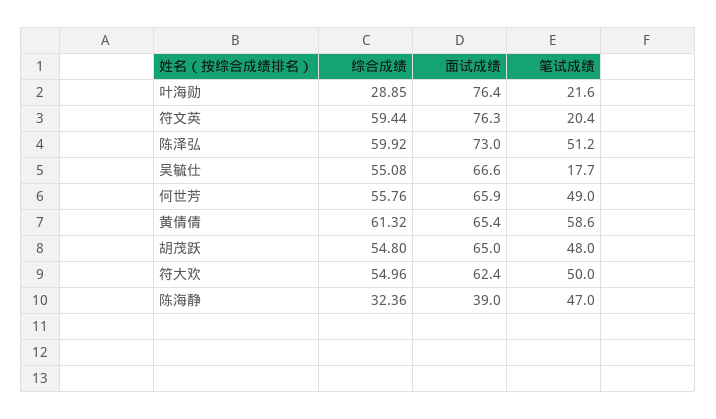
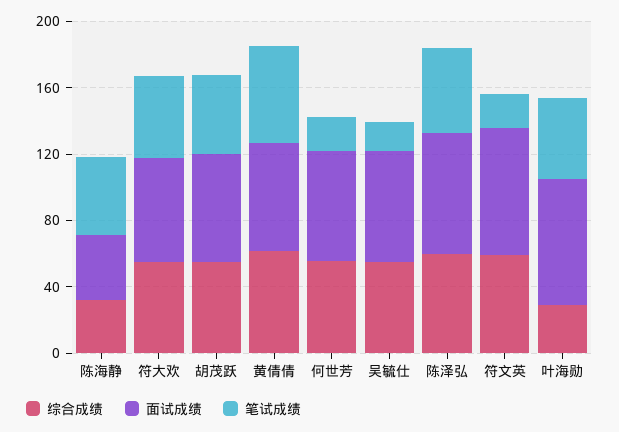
笔试成绩, 叶海勋: 21.6 -> 50
笔试成绩, 何世芳: 49 -> 20

